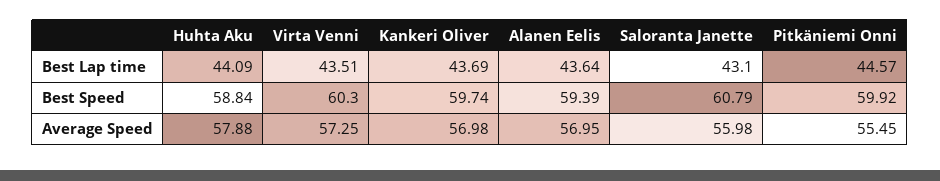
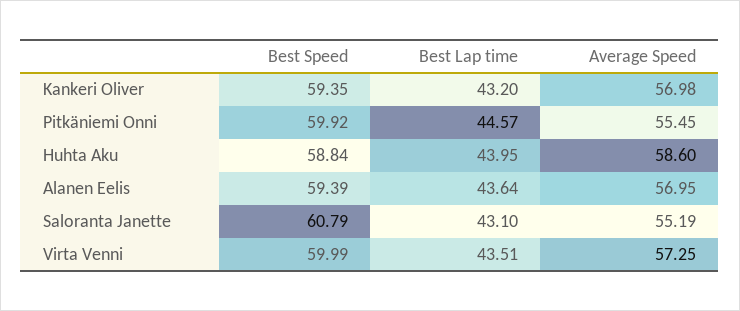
Huhta Aku, Best Lap time: 44.09 -> 43.95
Kankeri Oliver, Best Lap time: 43.69 -> 43.2
Virta Venni, Best Speed: 60.3 -> 59.99
Kankeri Oliver, Best Speed: 59.74 -> 59.35
Huhta Aku, Average Speed: 57.88 -> 58.6
Saloranta Janette, Average Speed: 55.98 -> 55.19

